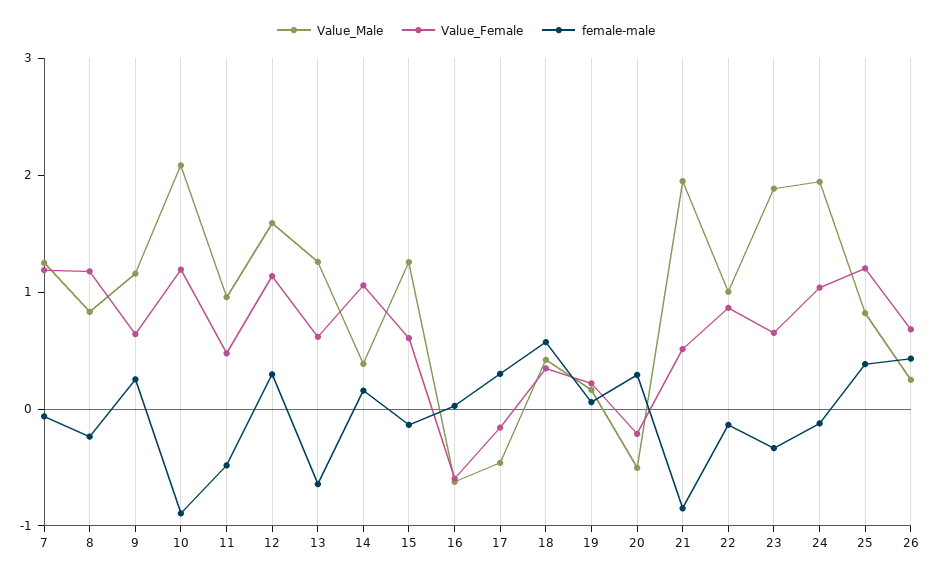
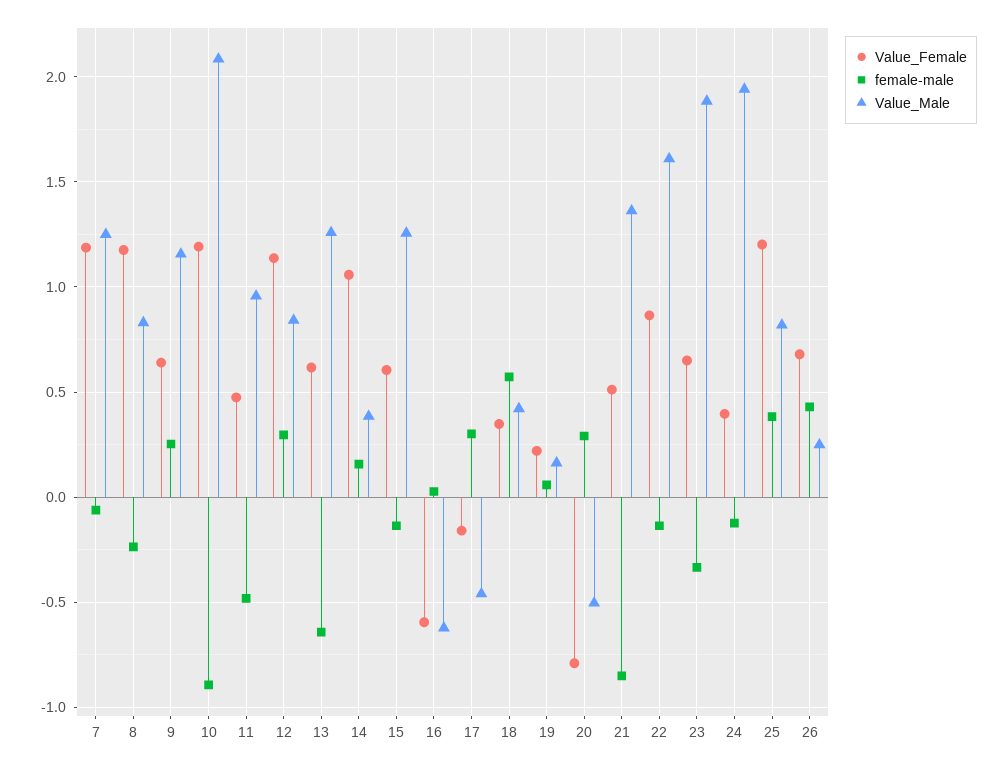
Value_Male, 12: 1.6 -> 0.85
Value_Female, 20: -0.2 -> -0.8
Value_Male, 21: 2 -> 1.35
Value_Male, 22: 1 -> 1.6
Value_Female, 24: 1 -> 0.4

